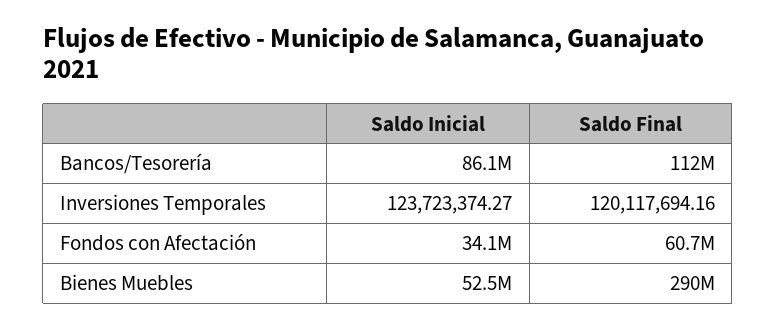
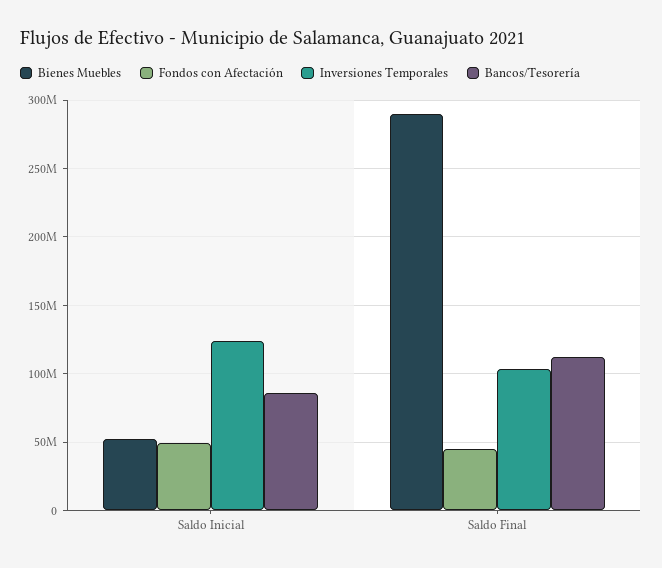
Inversiones Temporales, Saldo Final: 120117694.16 -> 105000000
Fondos con Afectación, Saldo Inicial: 34100000 -> 50000000
Fondos con Afectación, Saldo Final: 60700000 -> 45000000

